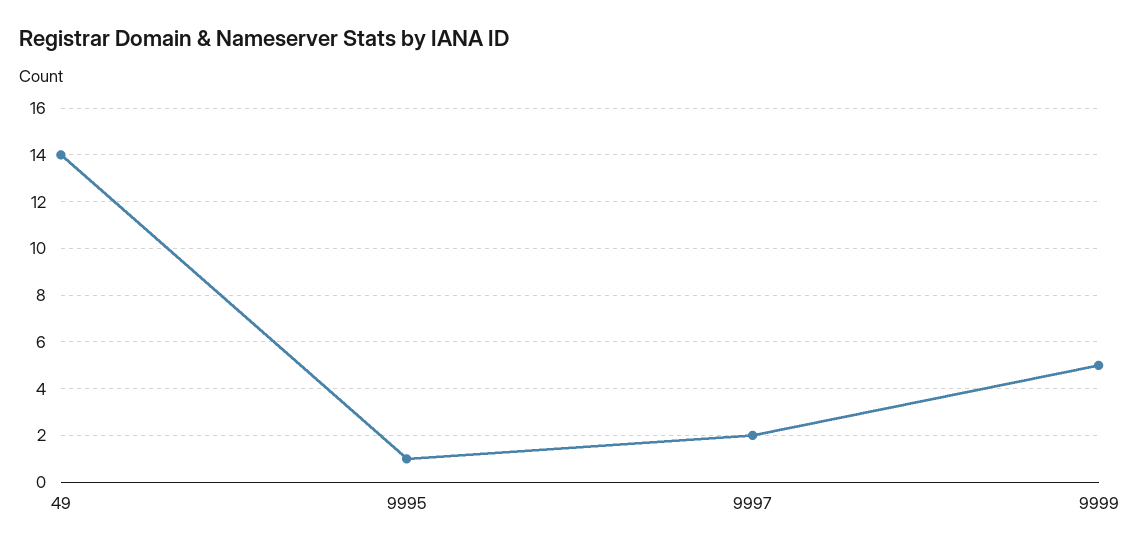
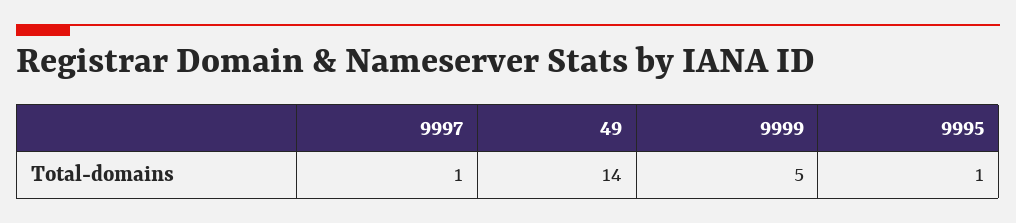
9997: 2 -> 1

